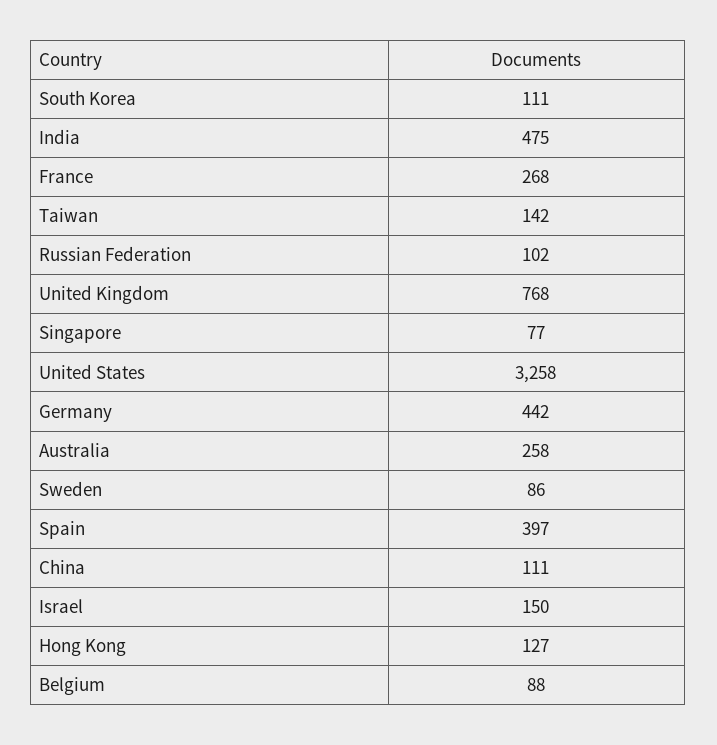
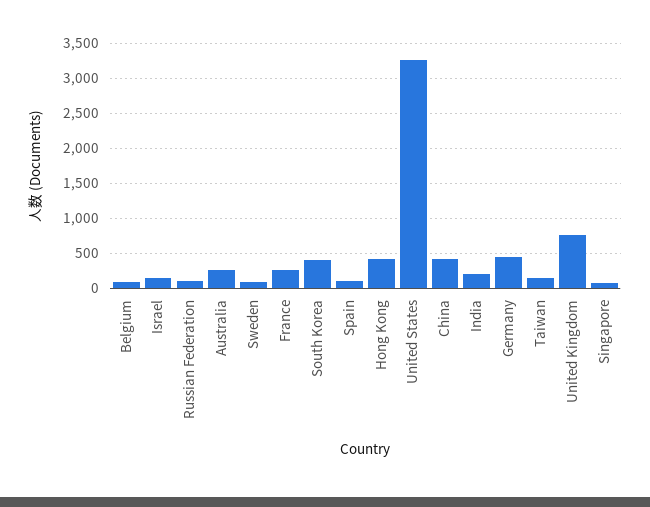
South Korea: 111 -> 400
India: 475 -> 200
Spain: 397 -> 100
China: 111 -> 400
Hong Kong: 127 -> 400

